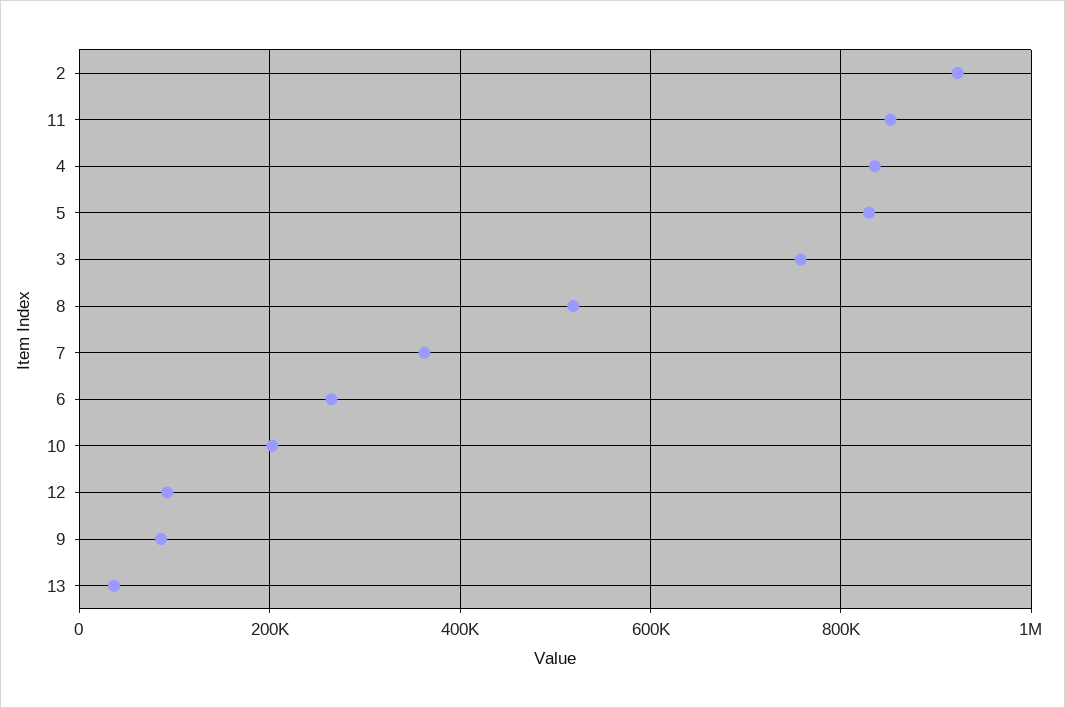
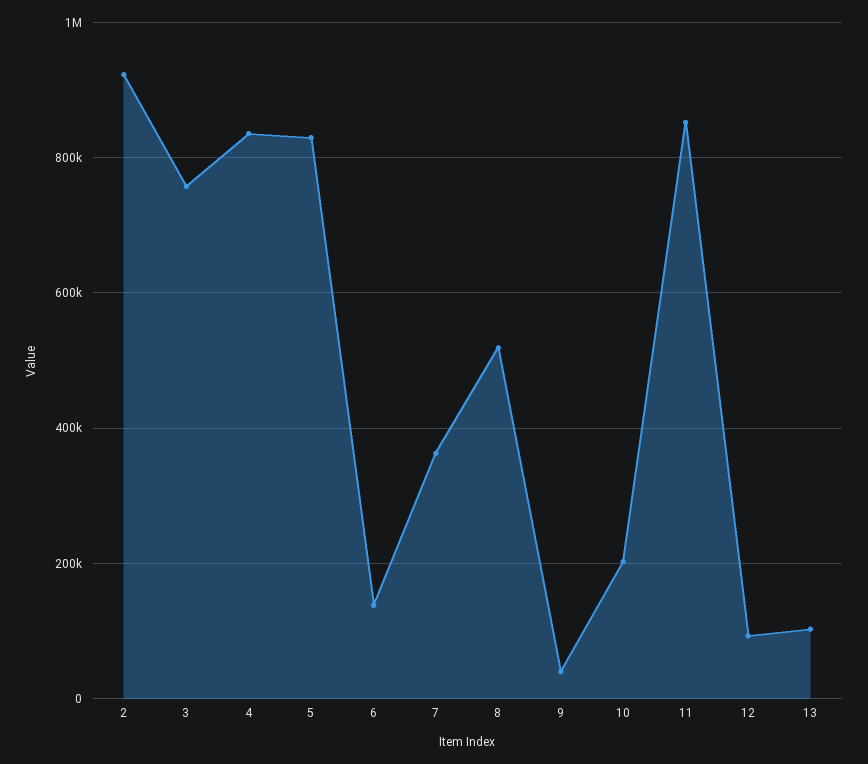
6: 260000 -> 140000
9: 80000 -> 40000
13: 40000 -> 100000

